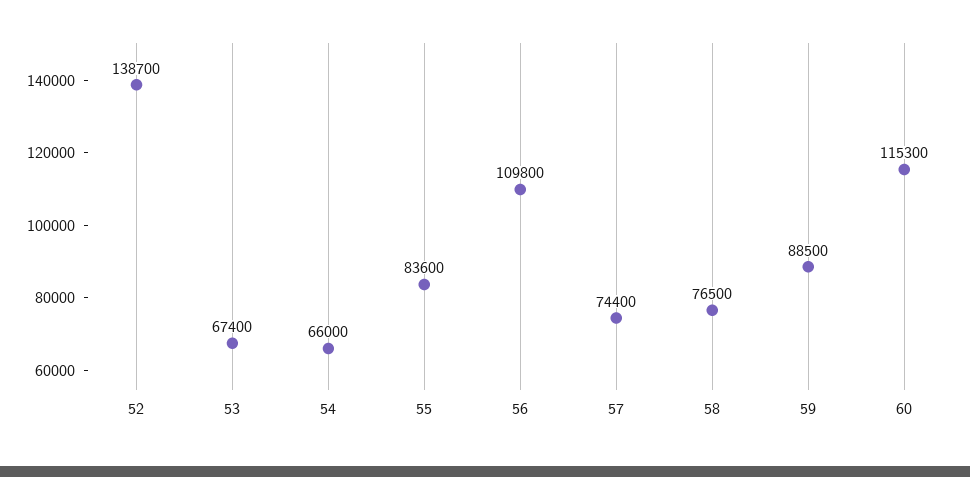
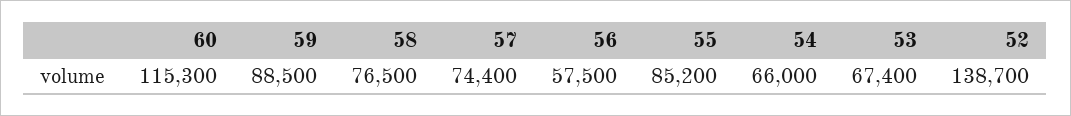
55: 83600 -> 85200
56: 109800 -> 57500

